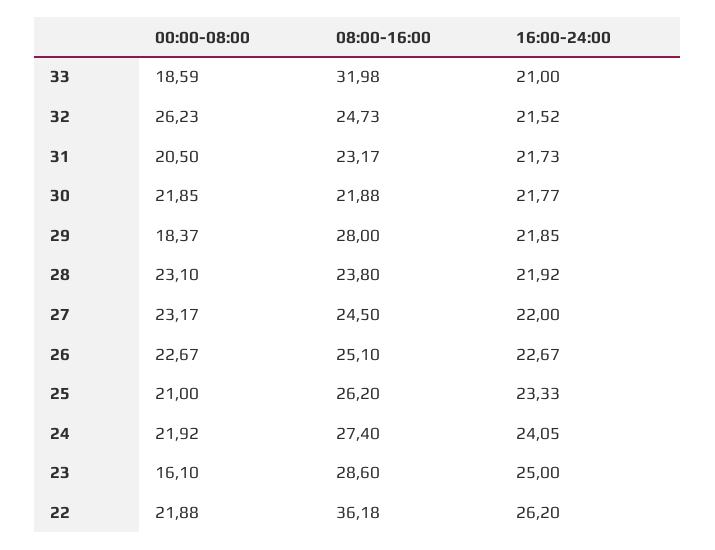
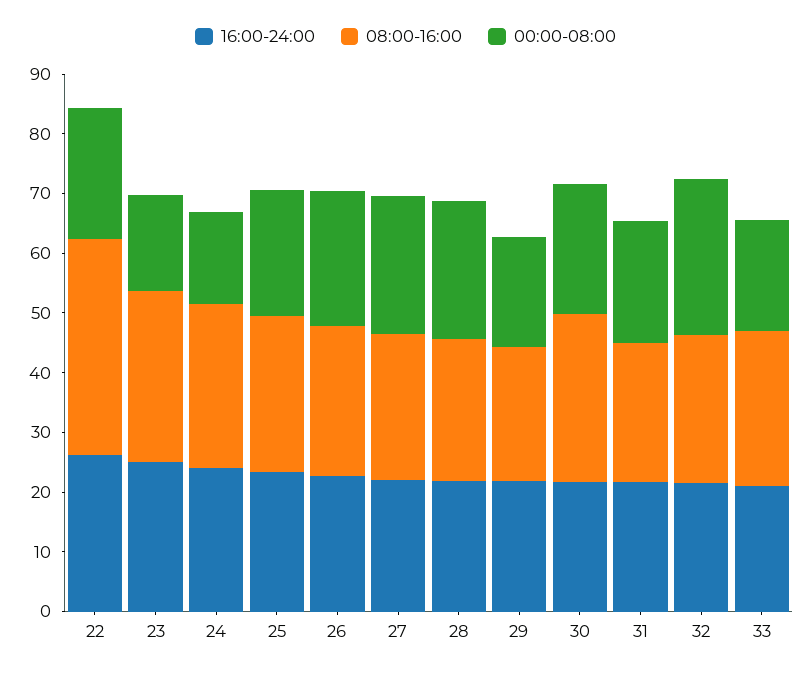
08:00-16:00, 33: 31.98 -> 26
08:00-16:00, 30: 21.88 -> 28
08:00-16:00, 29: 28 -> 22
00:00-08:00, 24: 21.92 -> 16

